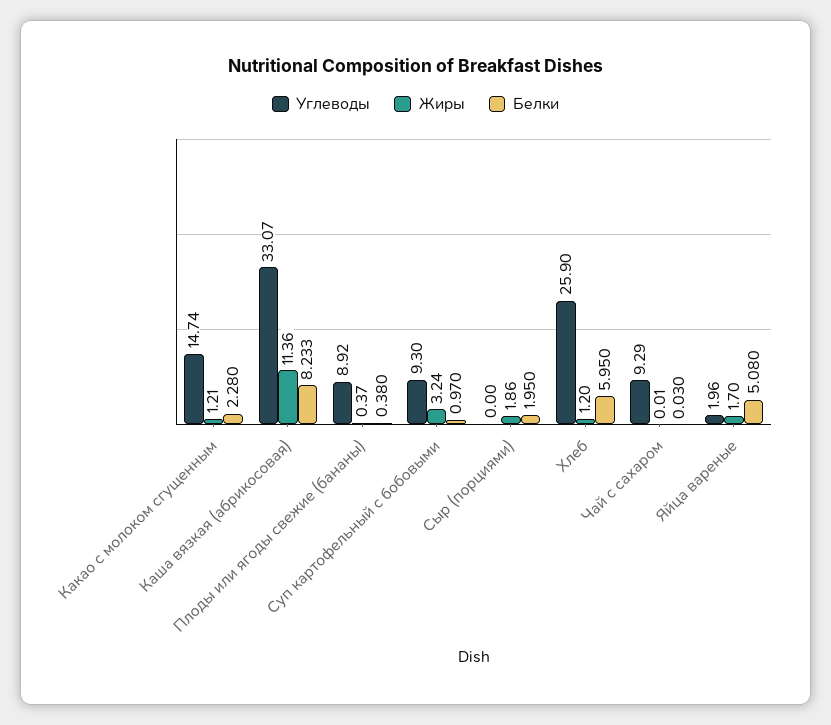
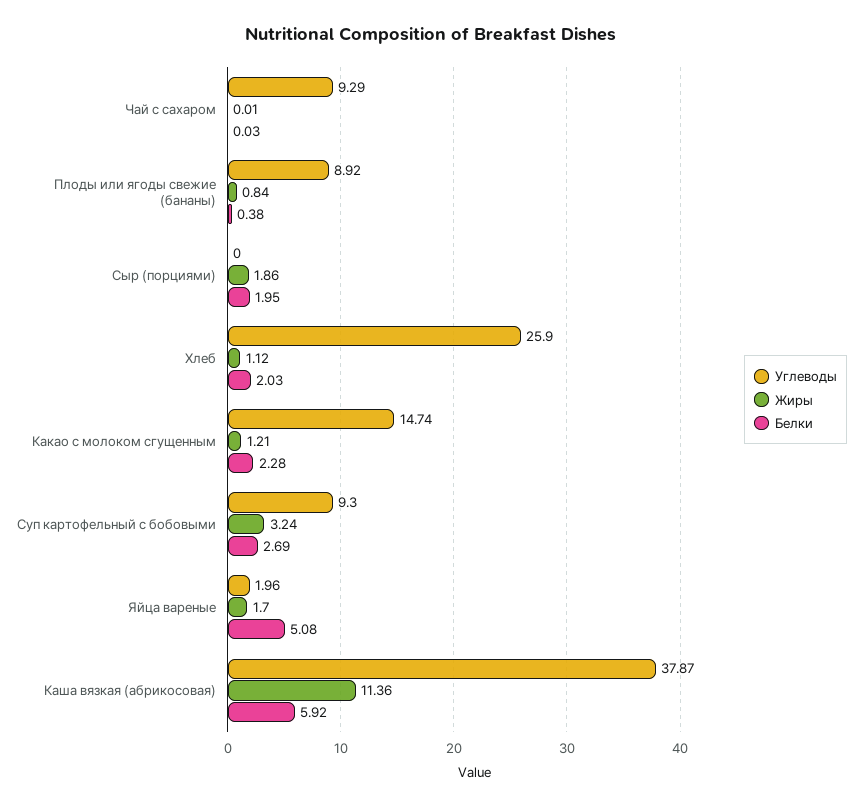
Углеводы, Каша вязкая (абрикосовая): 33.07 -> 37.87
Белки, Каша вязкая (абрикосовая): 8.233 -> 5.92
Жиры, Плоды или ягоды свежие (бананы): 0.37 -> 0.84
Белки, Суп картофельный с бобовыми: 0.97 -> 2.69
Жиры, Хлеб: 1.2 -> 1.12
Белки, Хлеб: 5.95 -> 2.03

